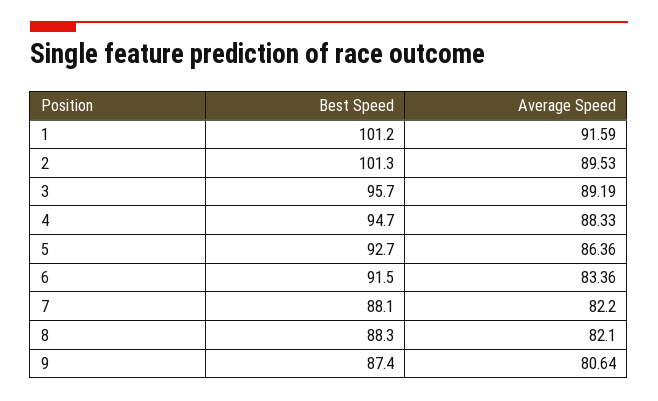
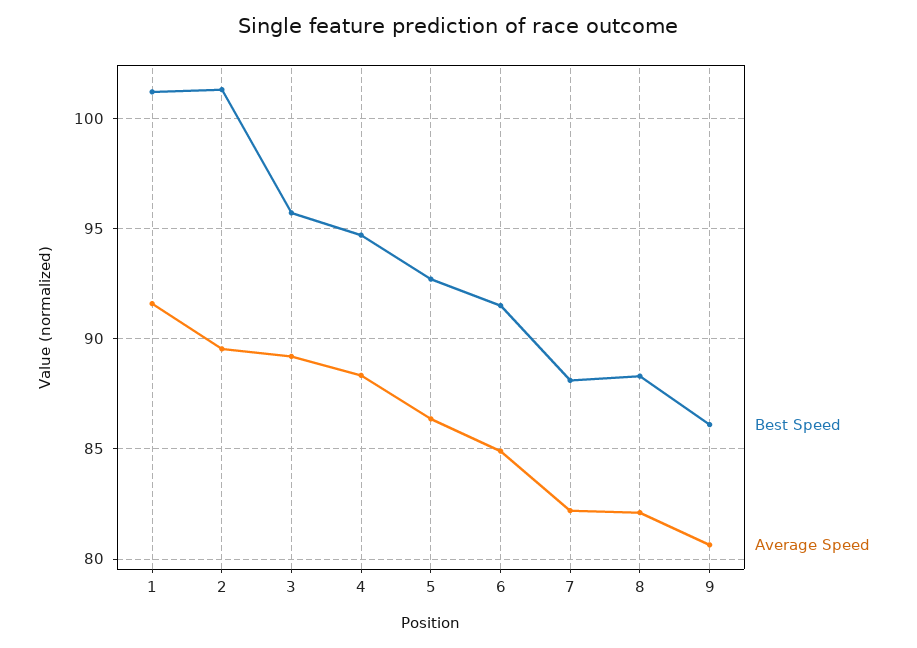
Average Speed, 6: 83.36 -> 85
Best Speed, 9: 87.4 -> 86

